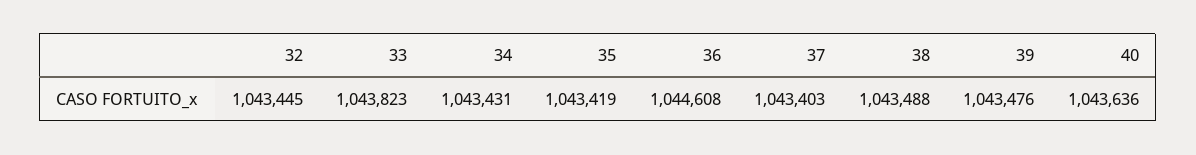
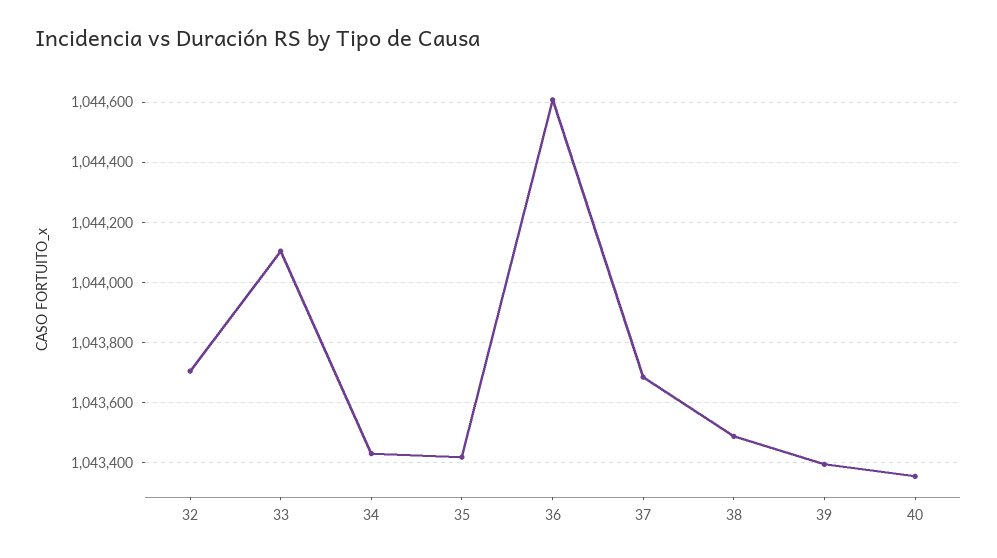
32: 1043445 -> 1043700
33: 1043823 -> 1044100
37: 1043403 -> 1043680
39: 1043476 -> 1043400
40: 1043636 -> 1043360

